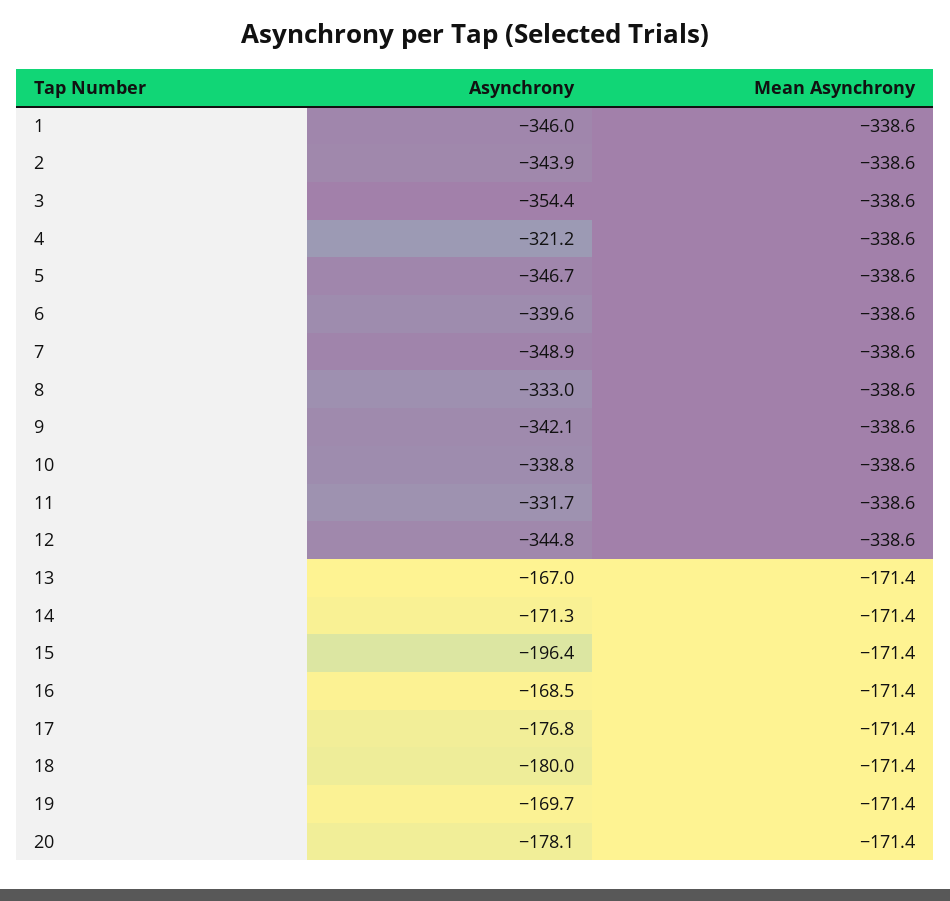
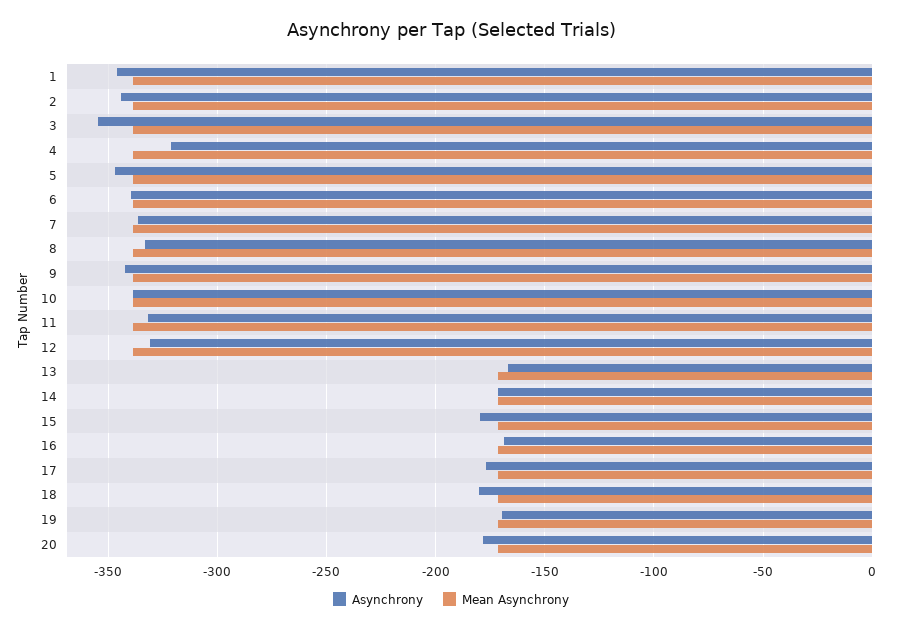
Asynchrony, 7: -348.9 -> -335
Asynchrony, 12: -344.8 -> -330
Asynchrony, 15: -196.4 -> -180

